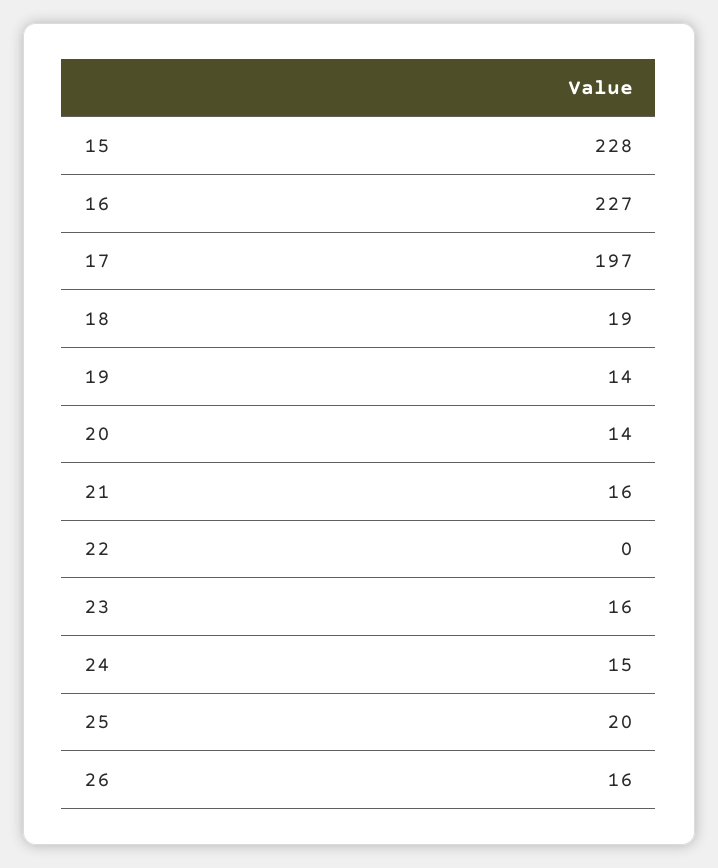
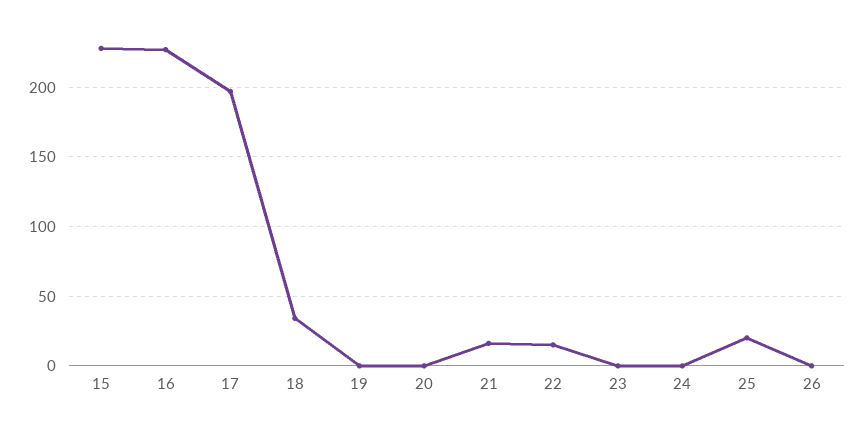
18: 19 -> 35
19: 14 -> 0
20: 14 -> 0
22: 0 -> 15
23: 16 -> 0
24: 15 -> 0
26: 16 -> 0

